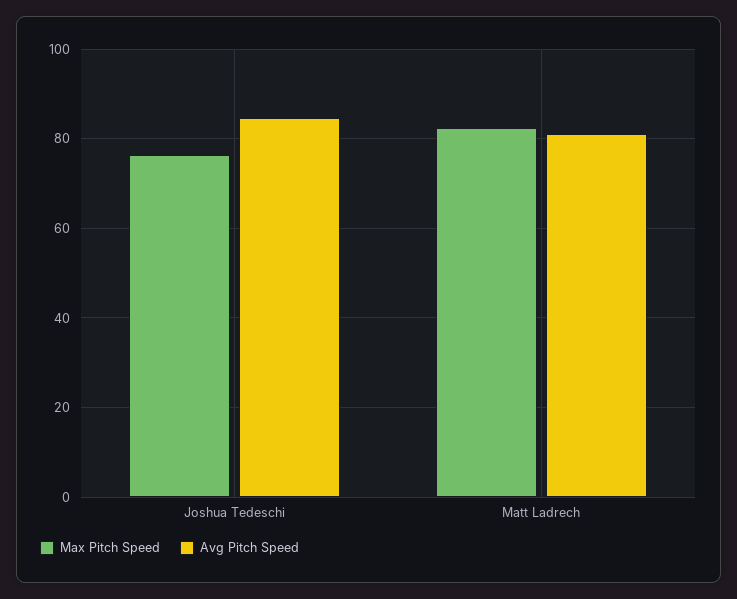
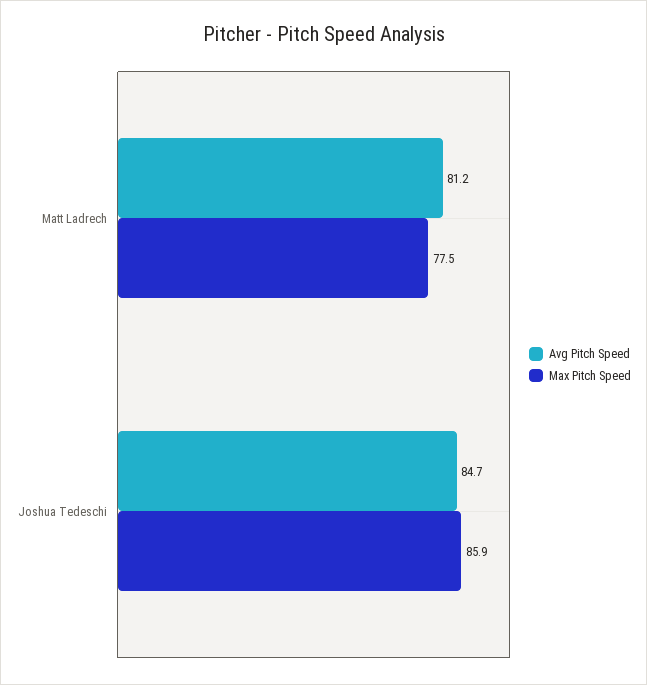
Max Pitch Speed, Joshua Tedeschi: 76 -> 85.9
Max Pitch Speed, Matt Ladrech: 82 -> 77.5

